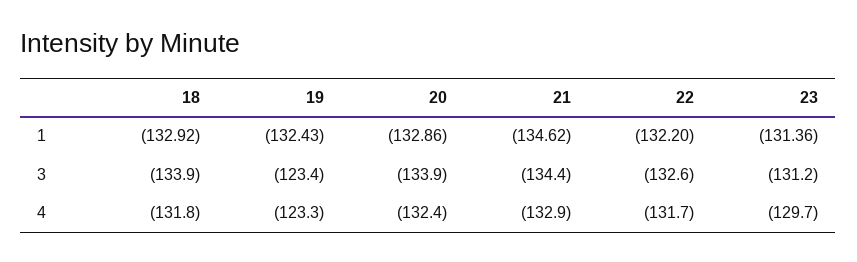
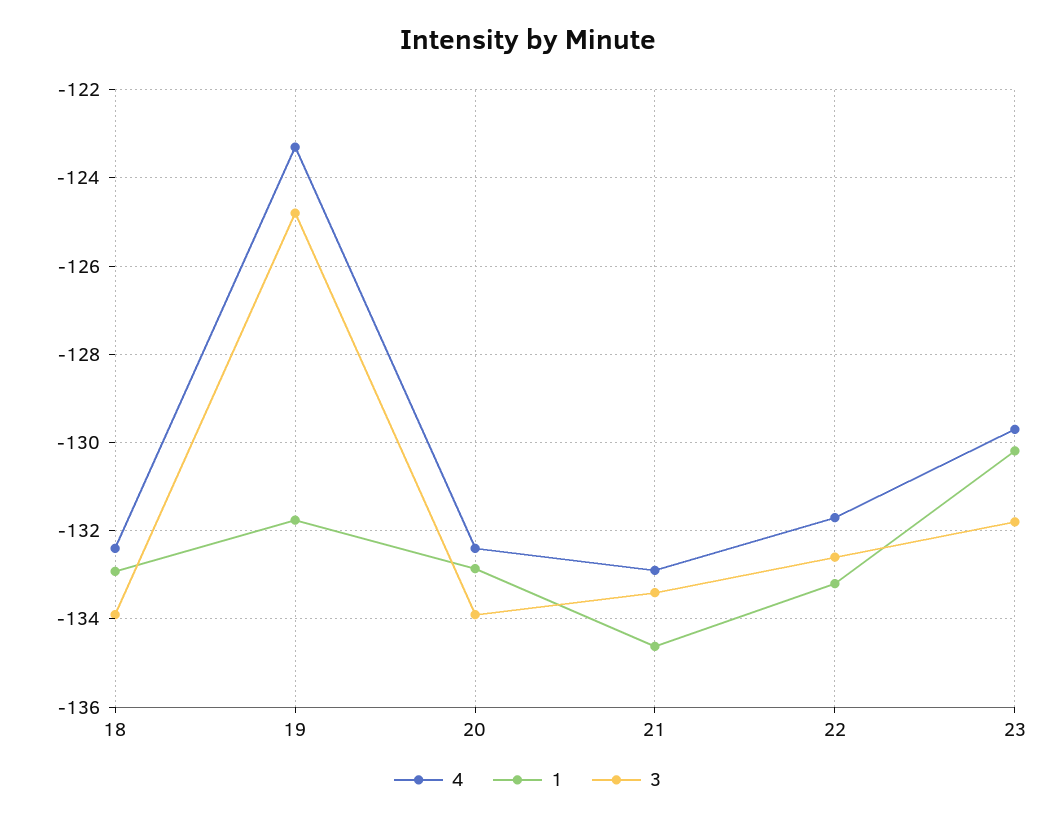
1, 19: -132.43 -> -131.8
1, 22: -132.2 -> -133.2
1, 23: -131.36 -> -130.2
3, 19: -123.4 -> -124.8
3, 21: -134.4 -> -133.4
3, 23: -131.2 -> -131.8
4, 18: -131.8 -> -132.4

